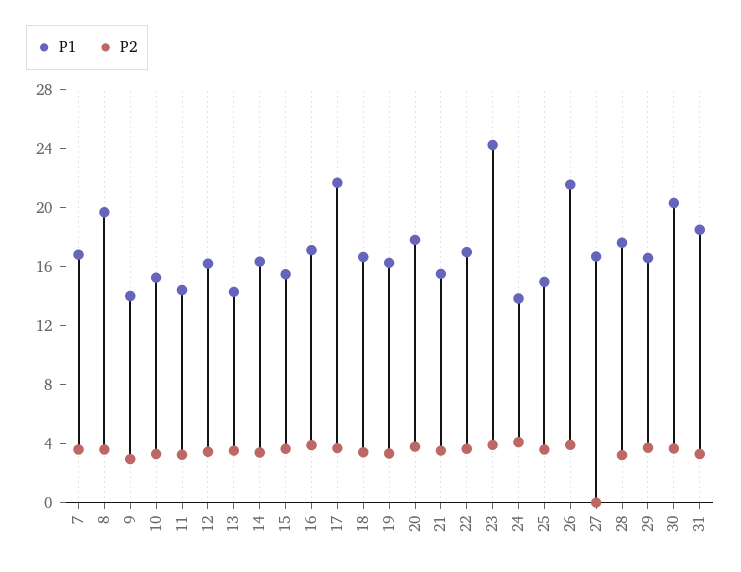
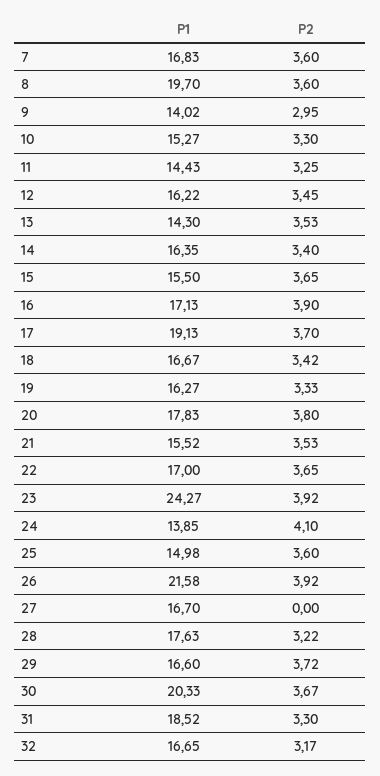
P1, 17: 22 -> 19.13
P1, 32: none -> 16.65
P2, 32: none -> 3.17

